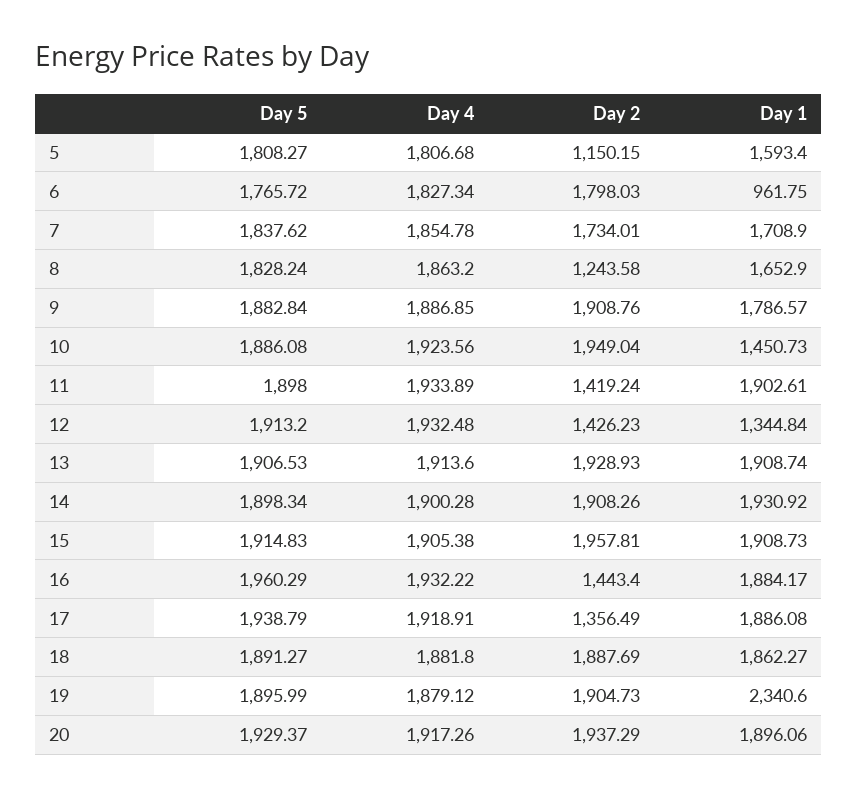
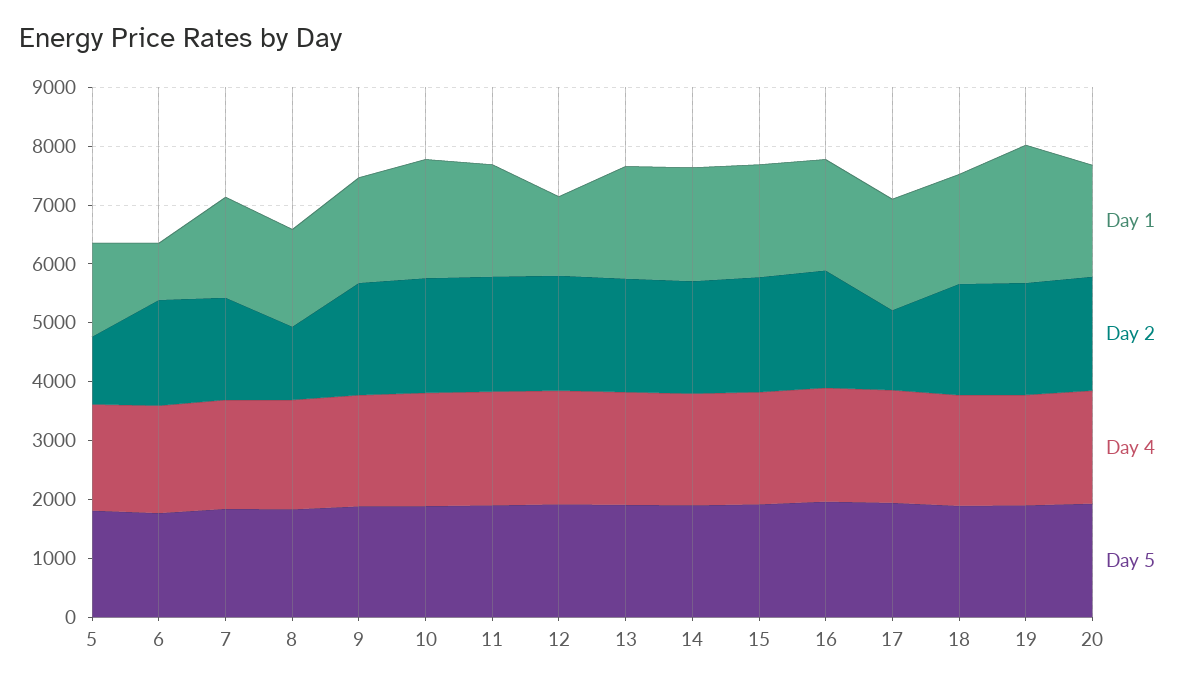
Day 1, 10: 1450.73 -> 2000
Day 2, 11: 1419.24 -> 2000
Day 2, 12: 1426.23 -> 2000
Day 2, 16: 1443.4 -> 2000

